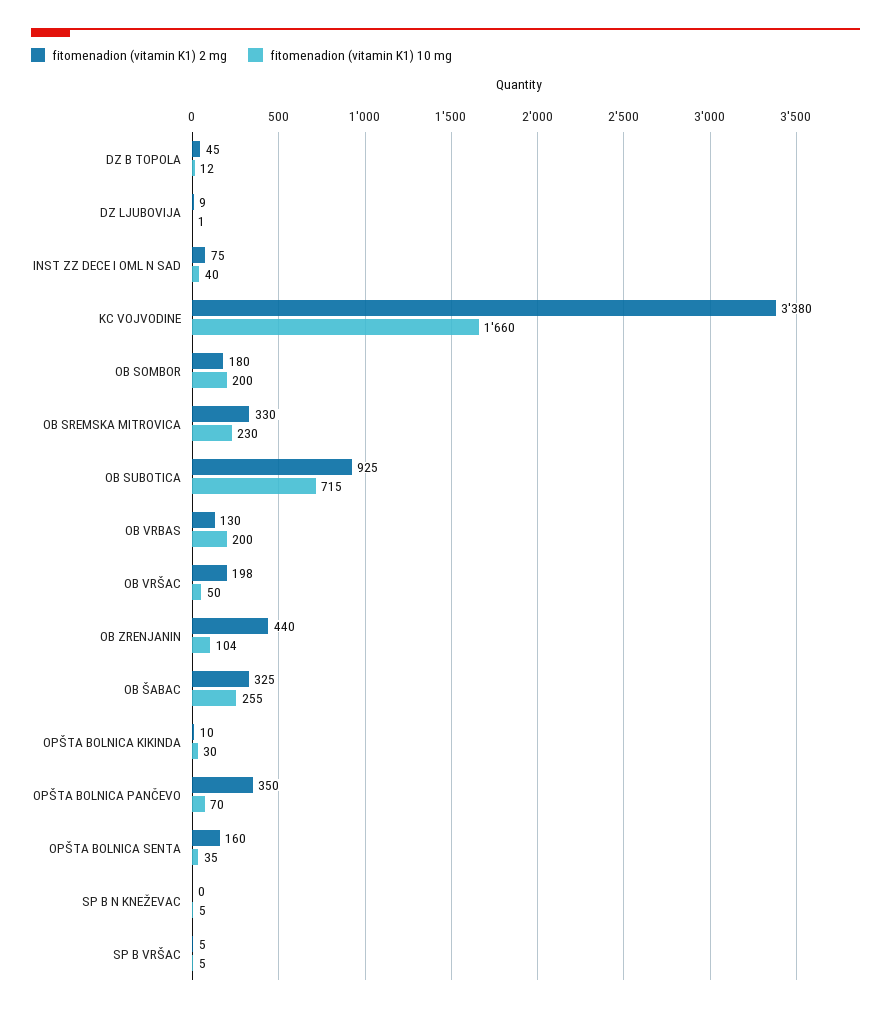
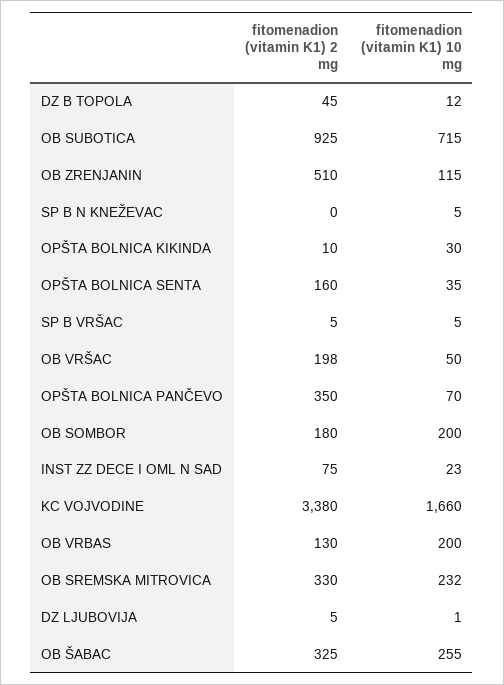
fitomenadion (vitamin K1) 2 mg, DZ LJUBOVIJA: 9 -> 5
fitomenadion (vitamin K1) 10 mg, INST ZZ DECE I OML N SAD: 40 -> 23
fitomenadion (vitamin K1) 10 mg, OB SREMSKA MITROVICA: 230 -> 232
fitomenadion (vitamin K1) 2 mg, OB ZRENJANIN: 440 -> 510
fitomenadion (vitamin K1) 10 mg, OB ZRENJANIN: 104 -> 115

